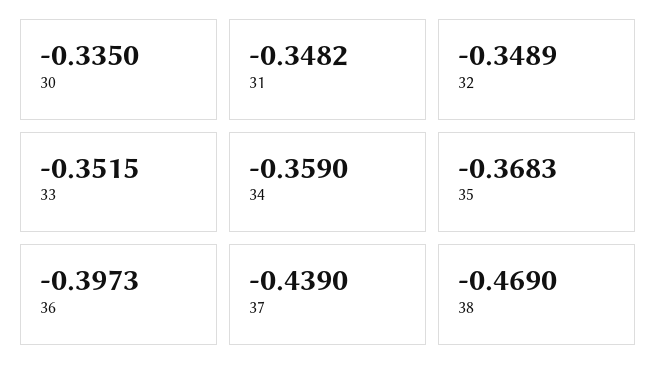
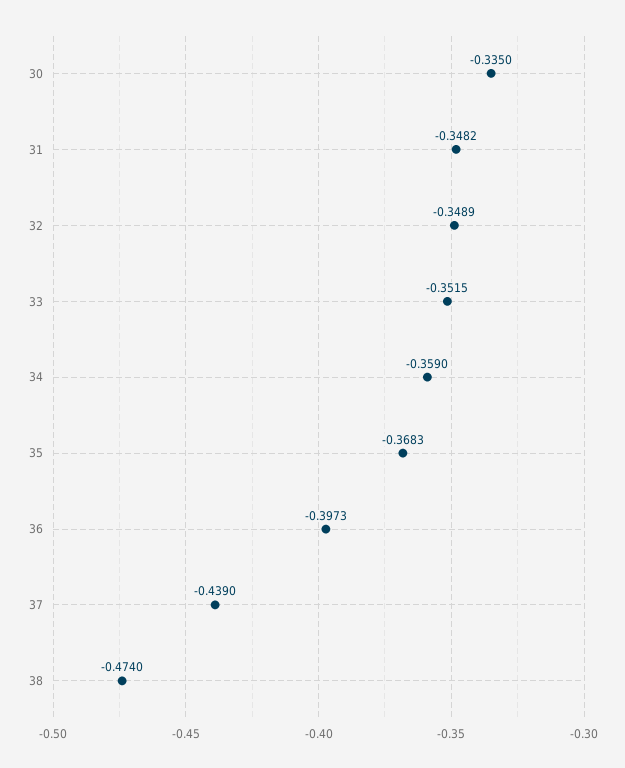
38: -0.469 -> -0.474

